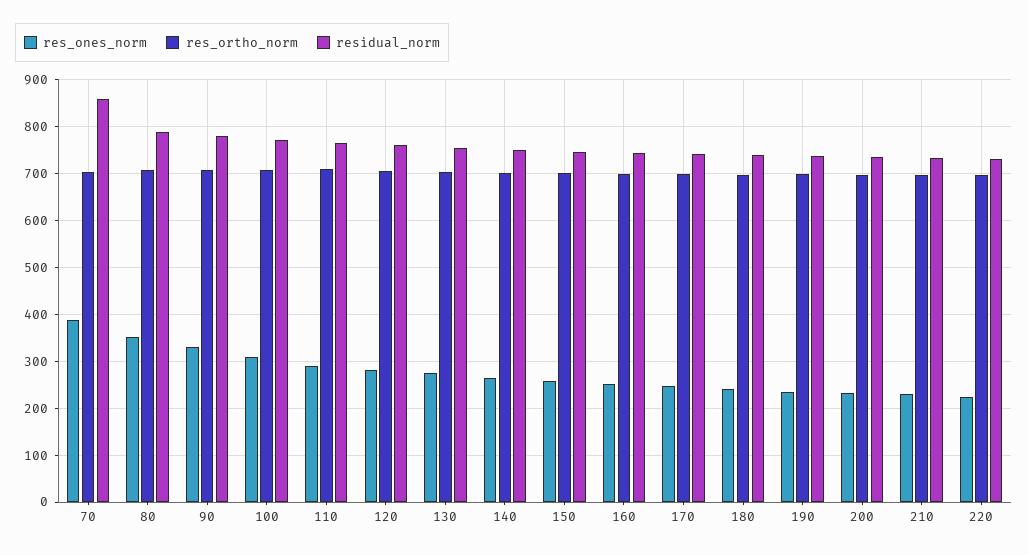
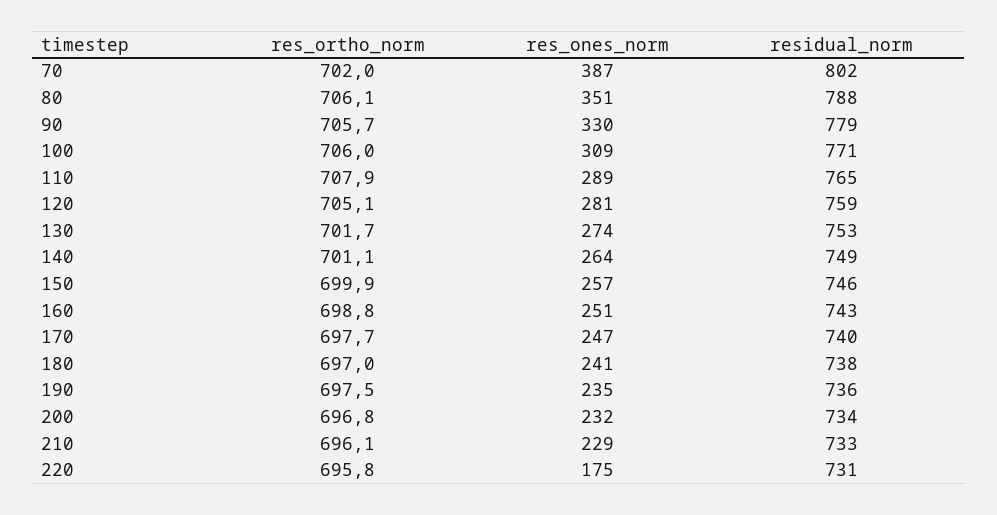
residual_norm, 70: 860 -> 802
res_ones_norm, 220: 220 -> 175

